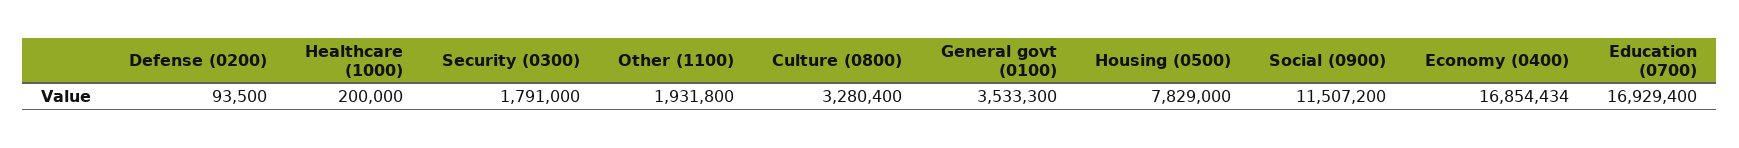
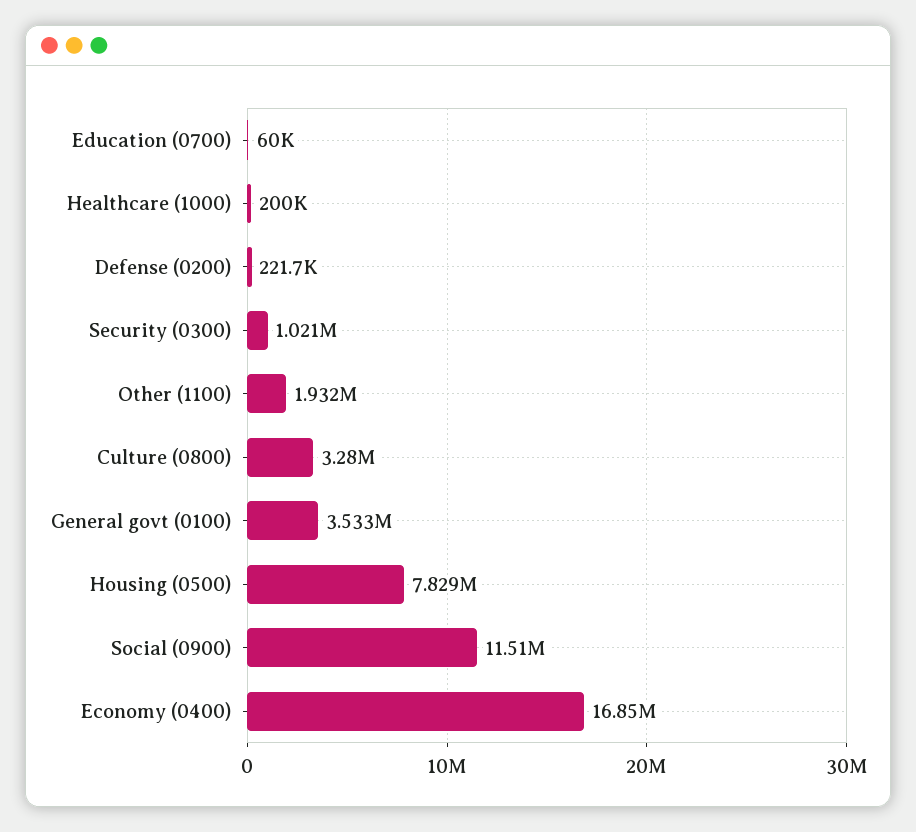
Defense (0200): 93500 -> 221700
Security (0300): 1791000 -> 1021000
Education (0700): 16929400 -> 60000

